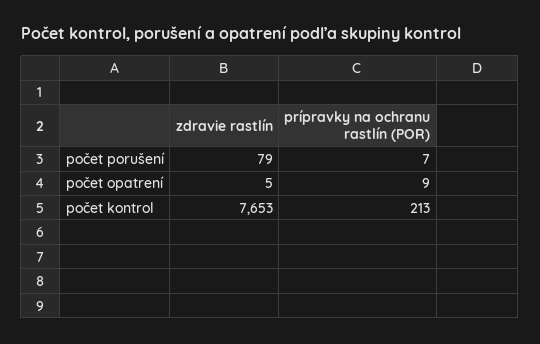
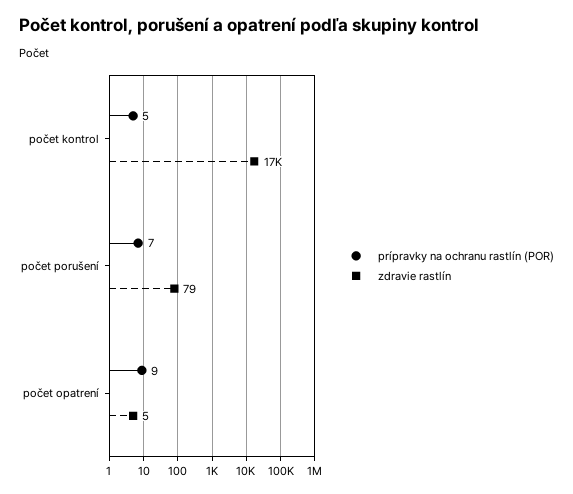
zdravie rastlín, počet kontrol: 7653 -> 17000
prípravky na ochranu rastlín (POR), počet kontrol: 213 -> 5

